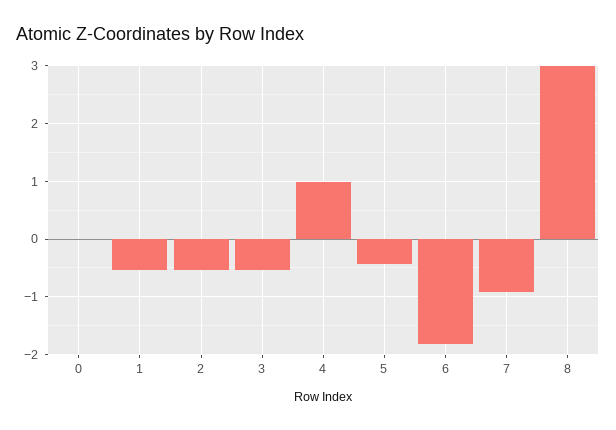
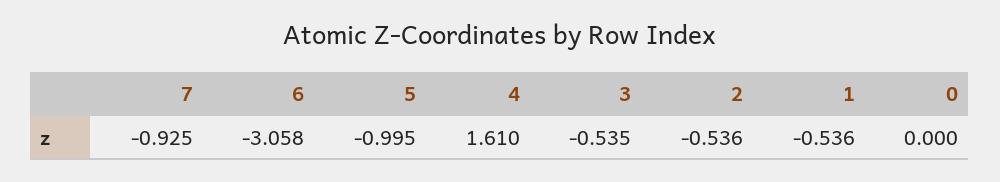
4: 1 -> 1.61
5: -0.4 -> -0.995
6: -1.8 -> -3.058
8: 3 -> none

